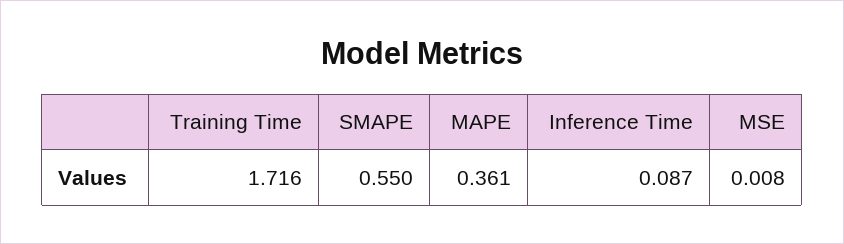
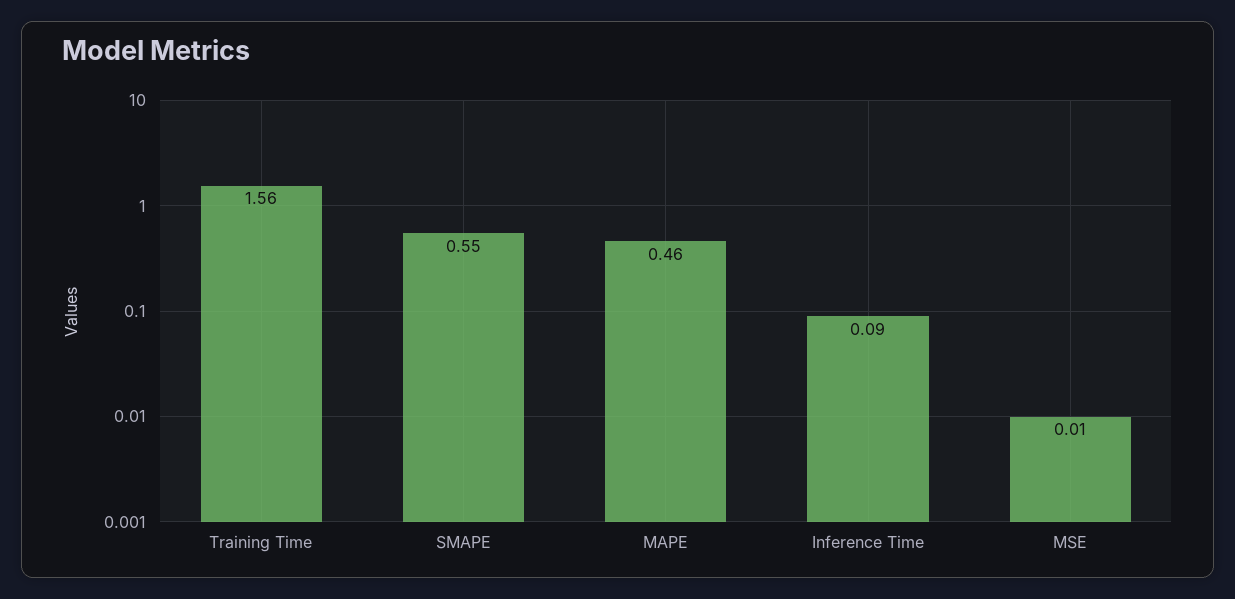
Training Time: 1.716 -> 1.56
MAPE: 0.361 -> 0.46

